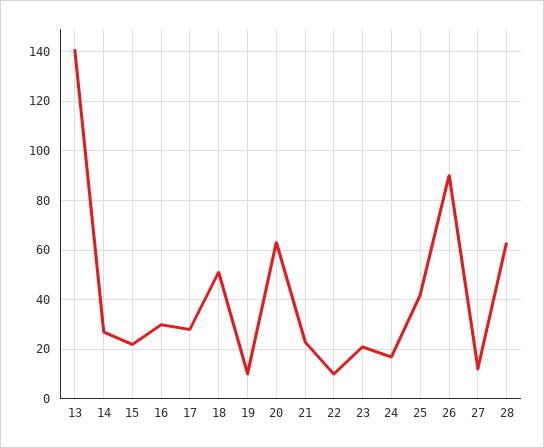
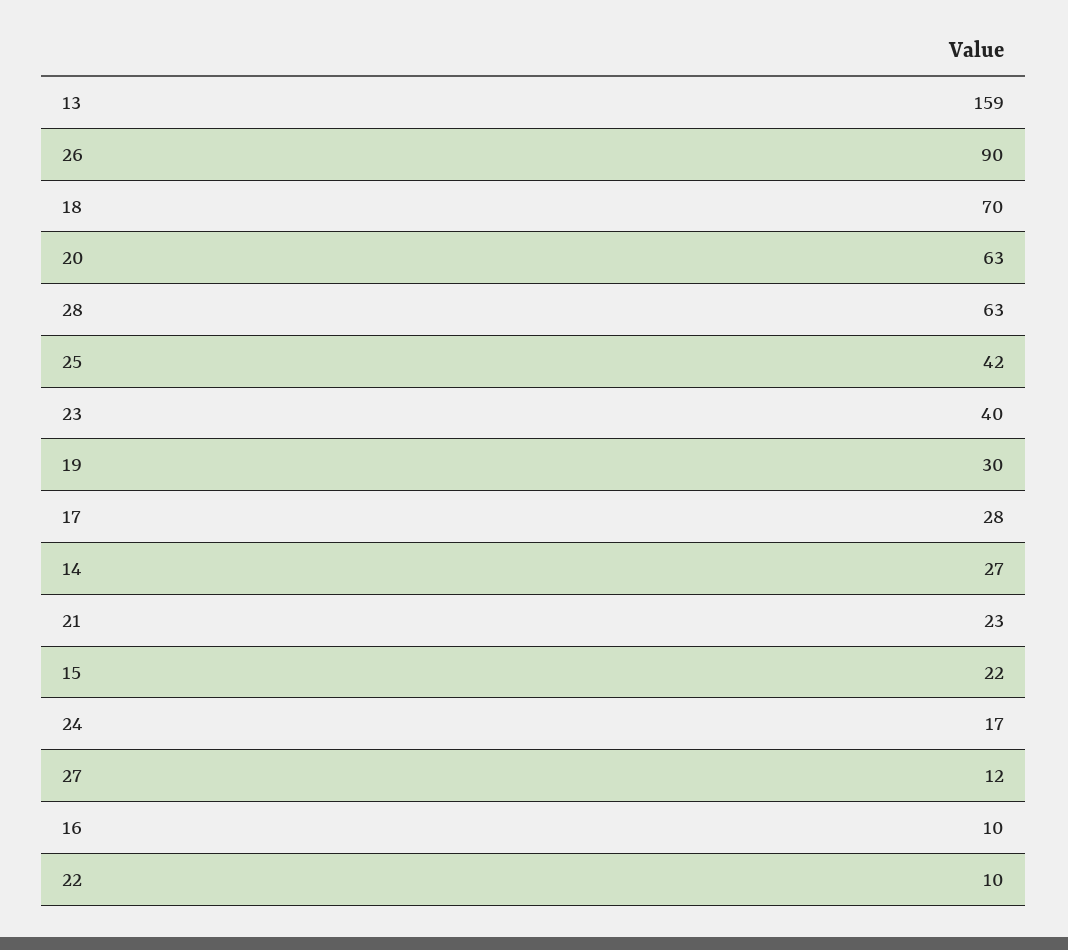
13: 140 -> 159
16: 30 -> 10
18: 50 -> 70
19: 10 -> 30
23: 20 -> 40

